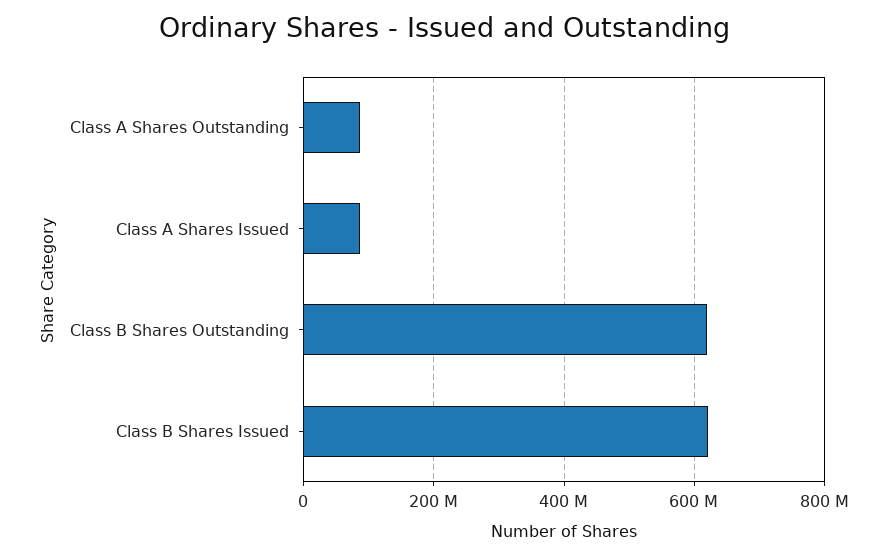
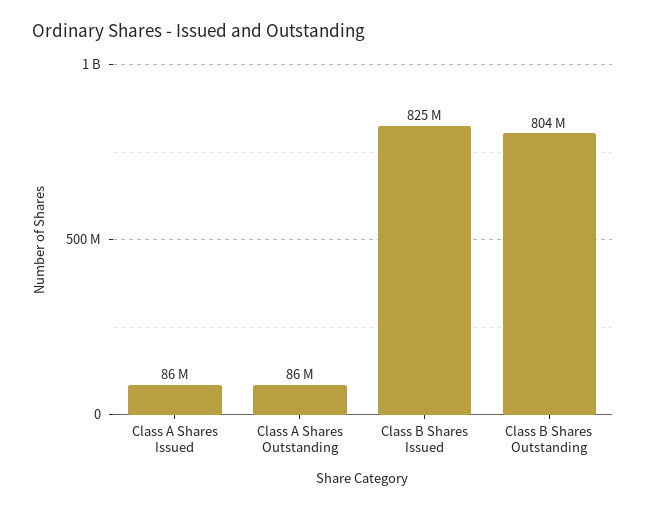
Class B Shares Outstanding: 620000000 -> 804000000
Class B Shares Issued: 620000000 -> 825000000

